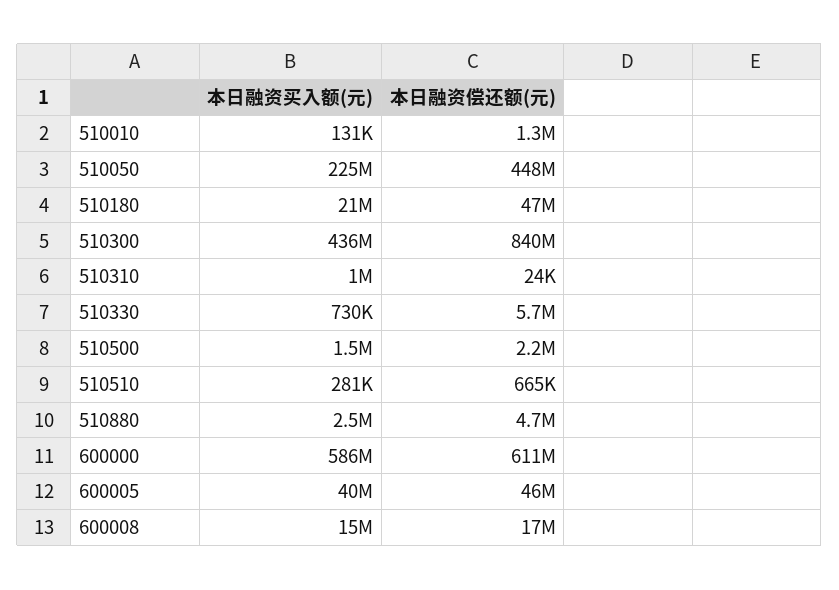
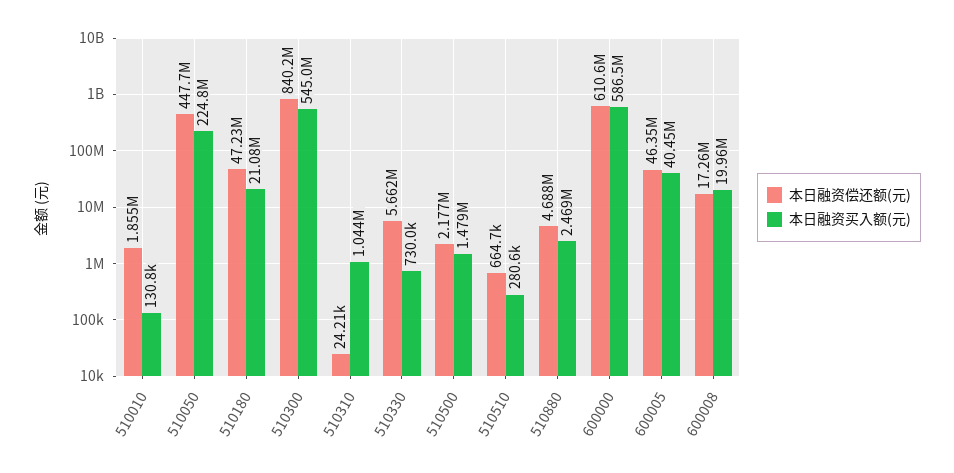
本日融资偿还额(元), 510010: 1300000 -> 1855000
本日融资买入额(元), 510300: 436000000 -> 545000000
本日融资买入额(元), 600008: 15000000 -> 19960000

